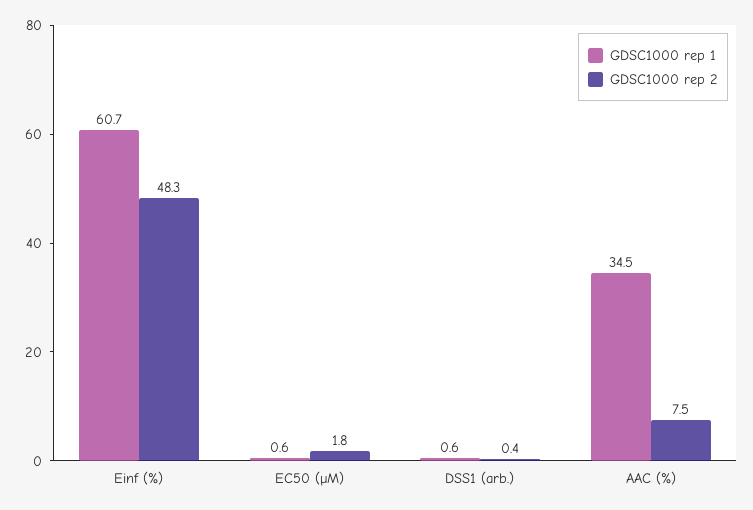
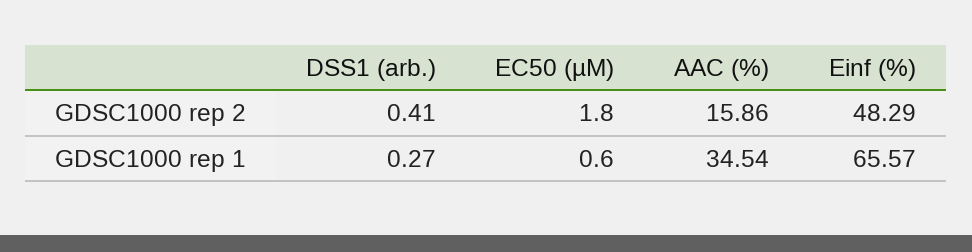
GDSC1000 rep 1, Einf (%): 60.7 -> 65.57
GDSC1000 rep 1, DSS1 (arb.): 0.6 -> 0.27
GDSC1000 rep 2, AAC (%): 7.5 -> 15.86

